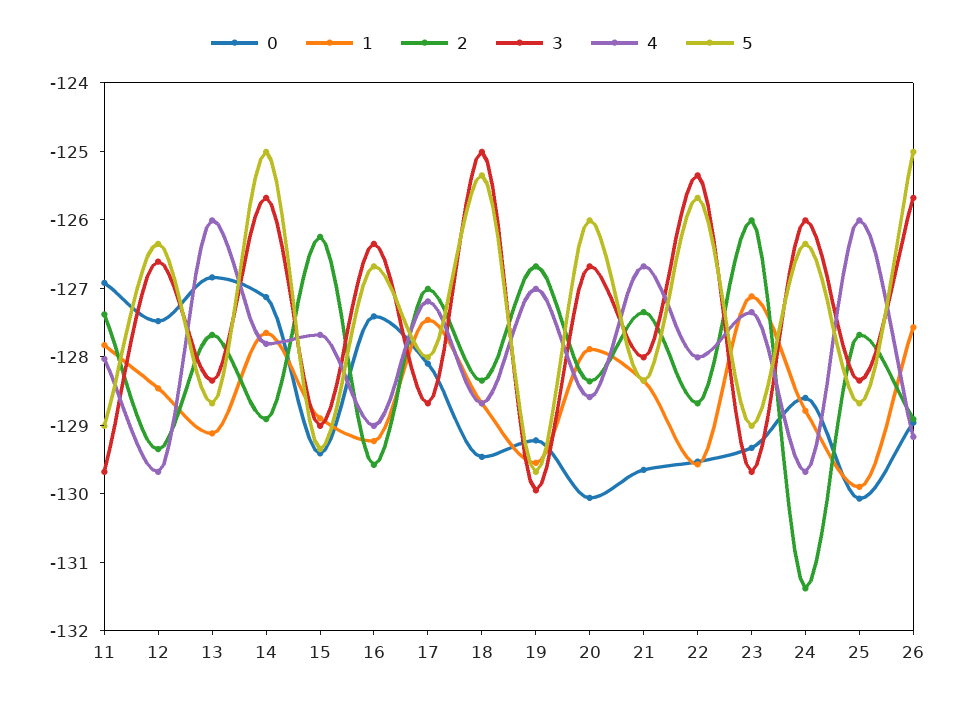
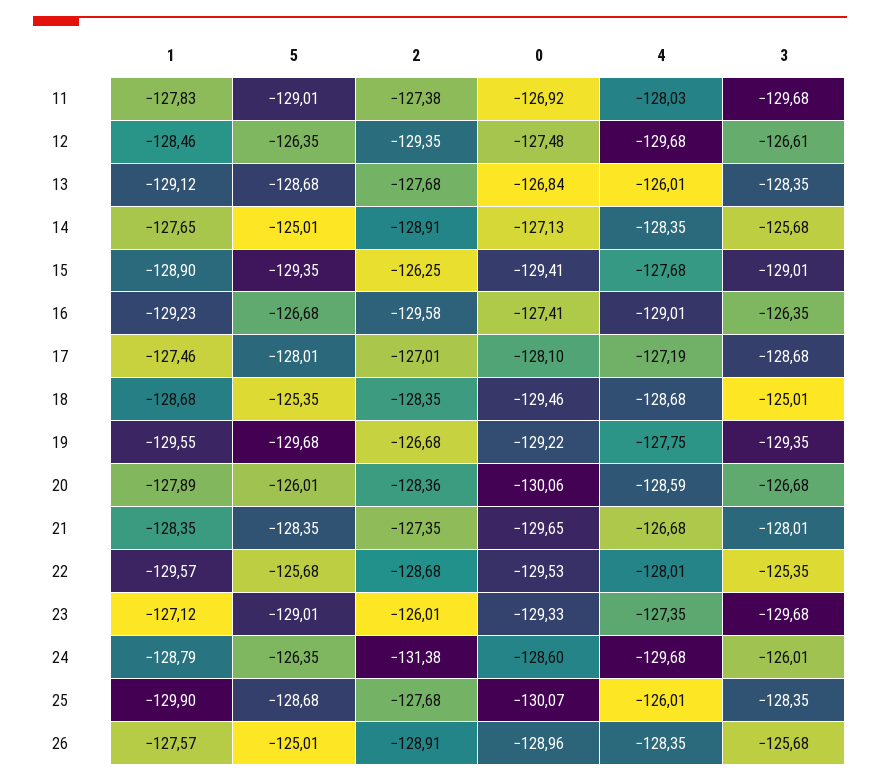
4, 14: -127.8 -> -128.35
3, 19: -130 -> -129.35
4, 19: -127 -> -127.75
4, 26: -129.2 -> -128.35

